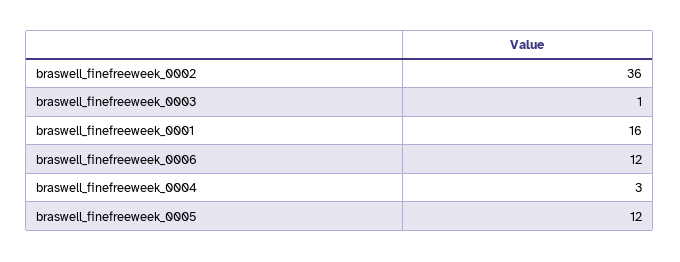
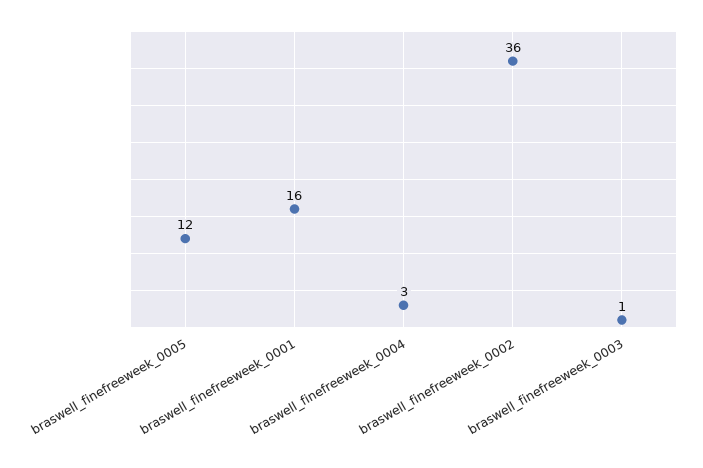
braswell_finefreeweek_0006: 12 -> none

